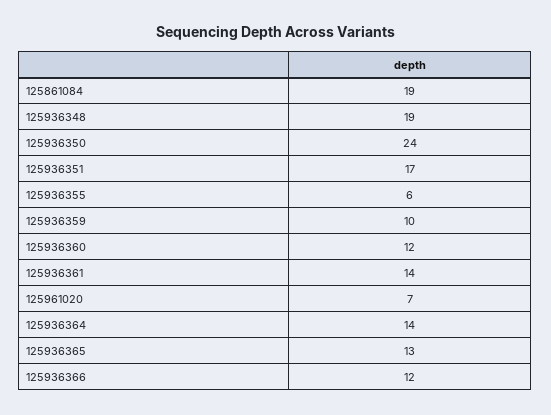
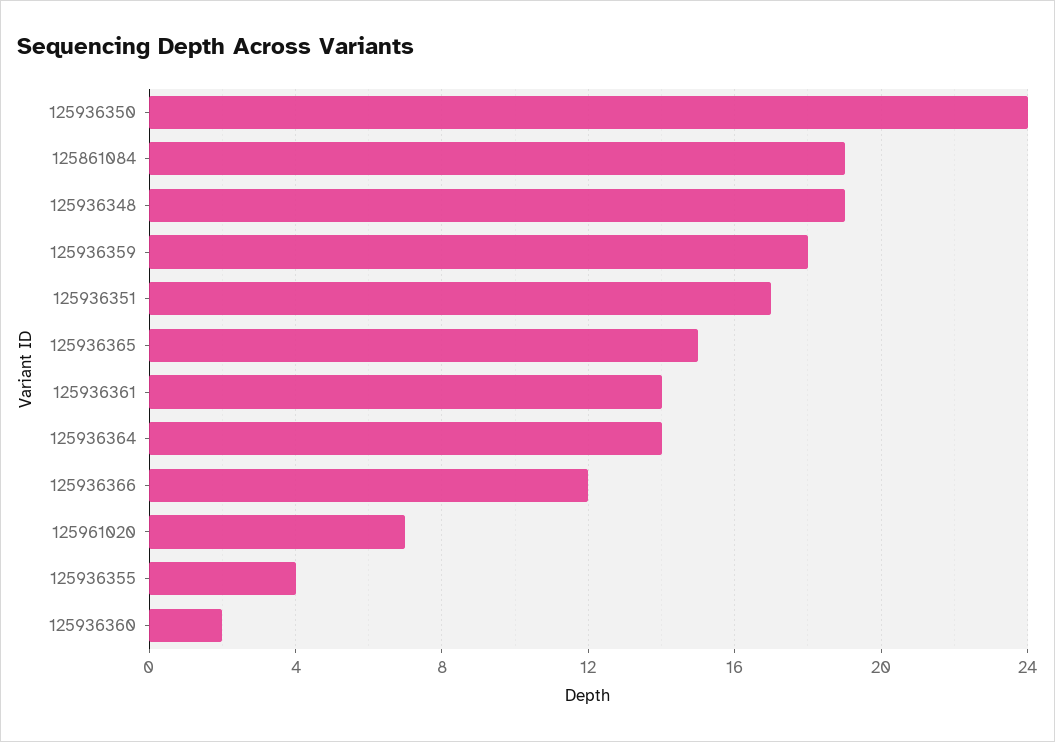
125936355: 6 -> 4
125936359: 10 -> 18
125936360: 12 -> 2
125936365: 13 -> 15

